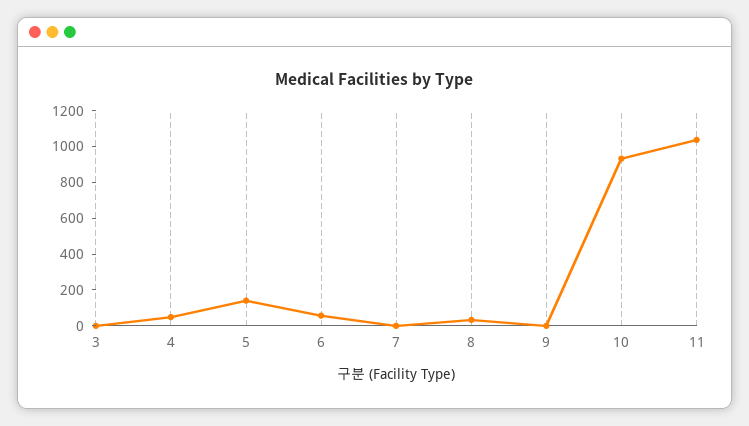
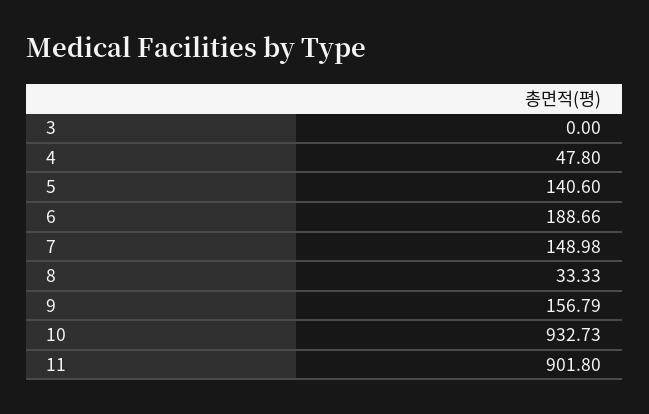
6: 50 -> 188.66
7: 0 -> 148.98
9: 0 -> 156.79
11: 1050 -> 901.8

